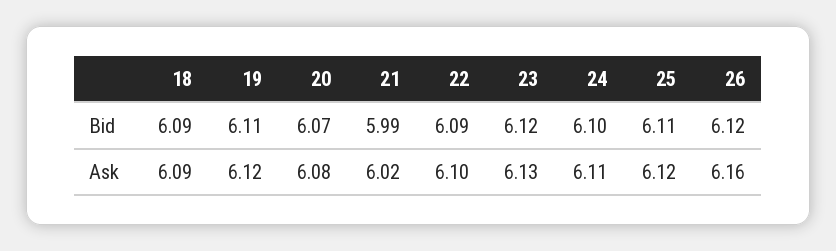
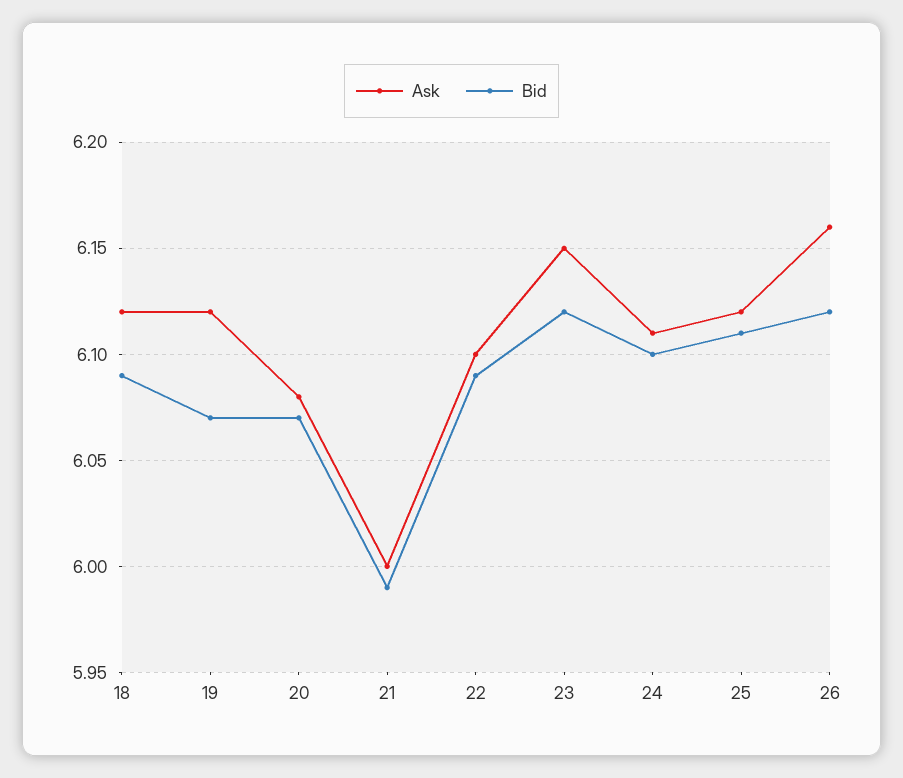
Bid, 19: 6.11 -> 6.07
Ask, 18: 6.09 -> 6.12
Ask, 21: 6.02 -> 6
Ask, 23: 6.13 -> 6.15

